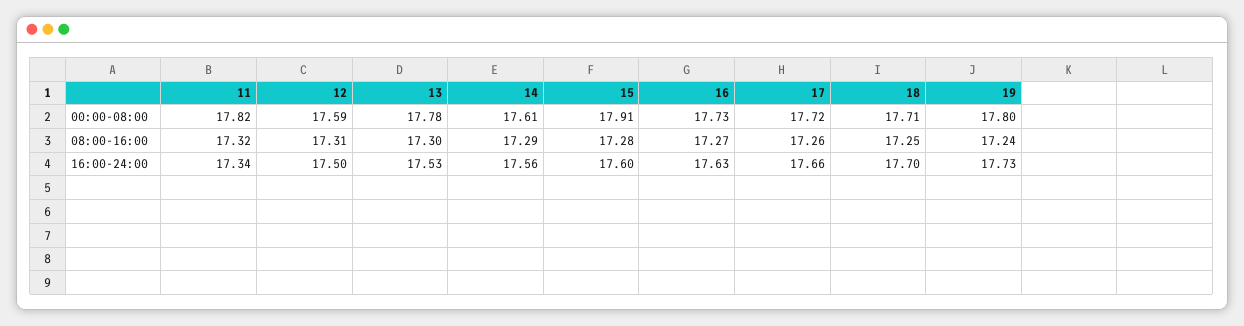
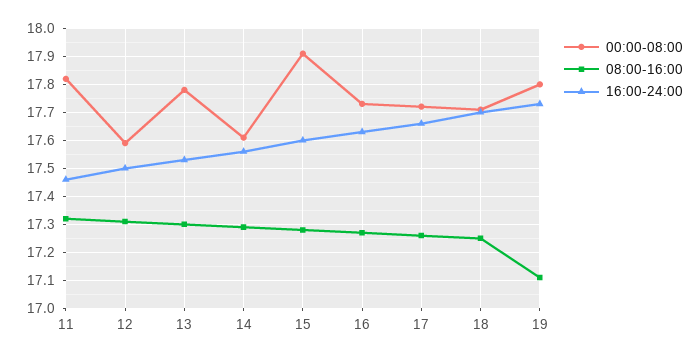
08:00-16:00, 19: 17.24 -> 17.1
16:00-24:00, 11: 17.34 -> 17.45

